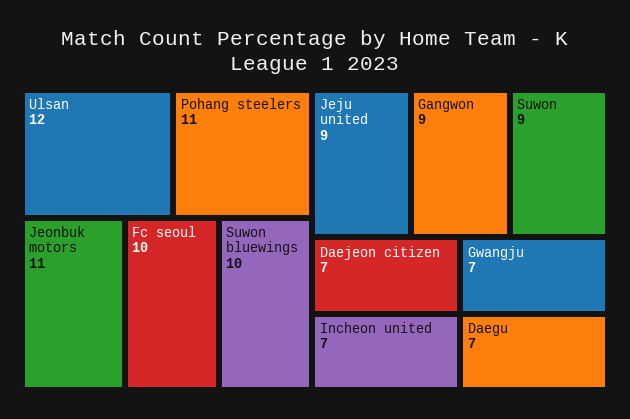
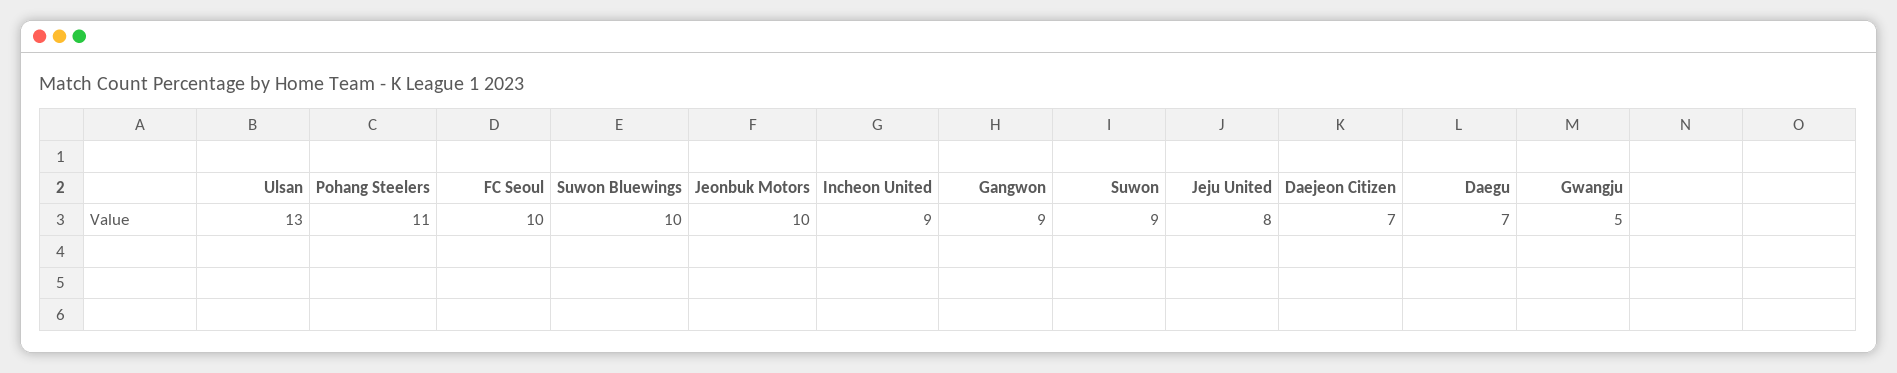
Ulsan: 12 -> 13
Jeonbuk motors: 11 -> 10
Jeju united: 9 -> 8
Incheon united: 7 -> 9
Gwangju: 7 -> 5

